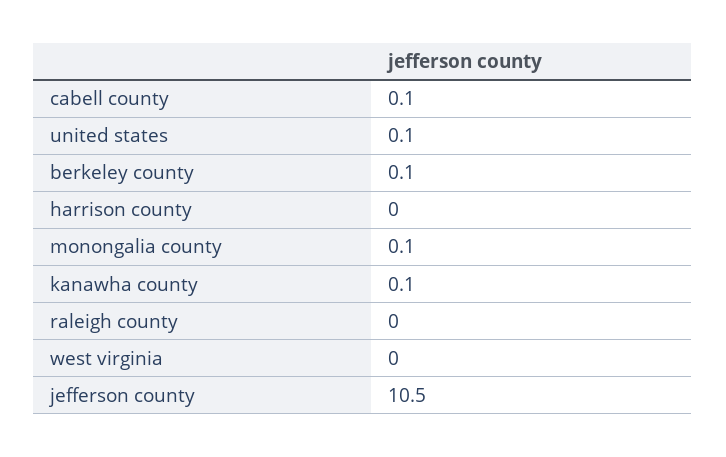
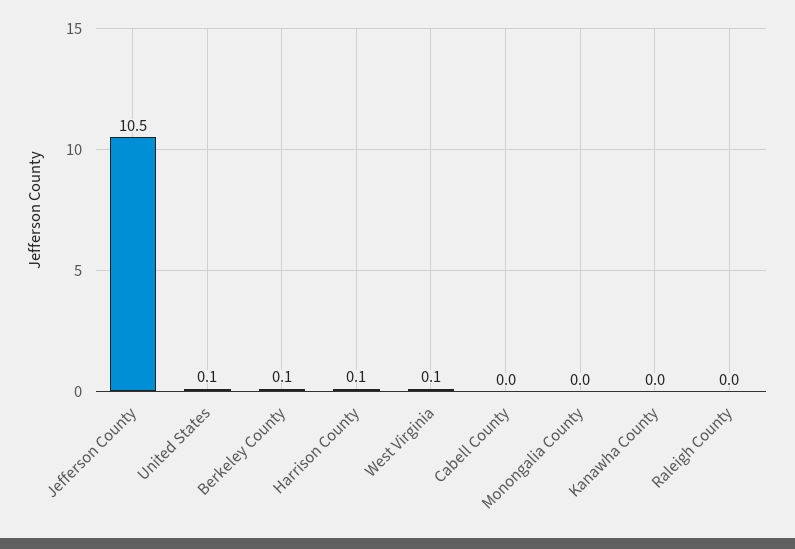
cabell county: 0.1 -> 0
harrison county: 0 -> 0.1
monongalia county: 0.1 -> 0
kanawha county: 0.1 -> 0
west virginia: 0 -> 0.1

